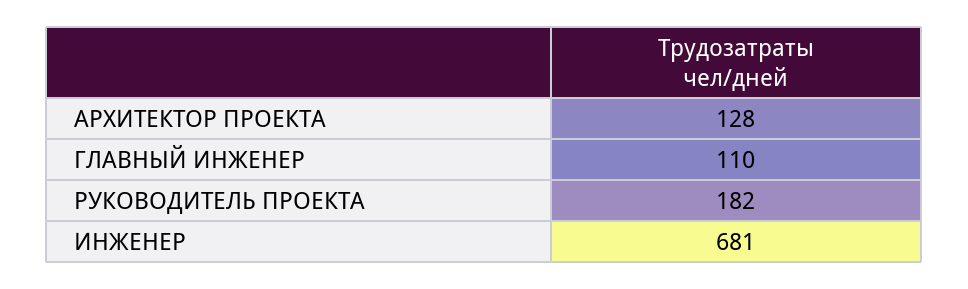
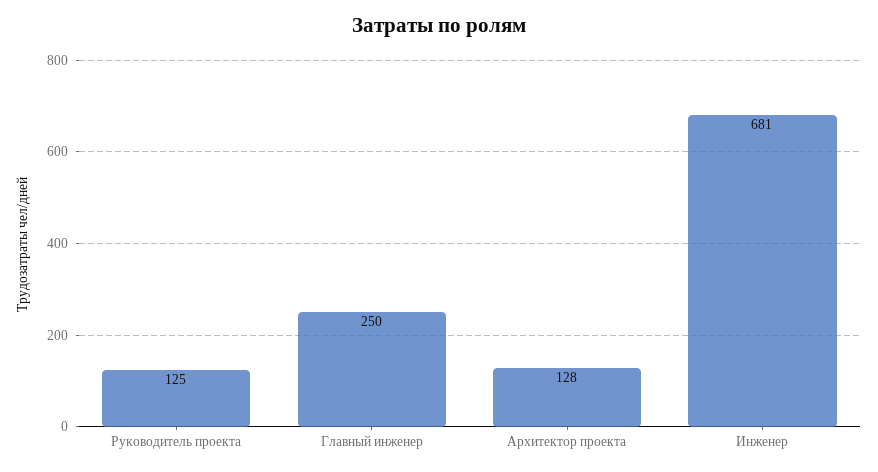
ГЛАВНЫЙ ИНЖЕНЕР: 110 -> 250
РУКОВОДИТЕЛЬ ПРОЕКТА: 182 -> 125

